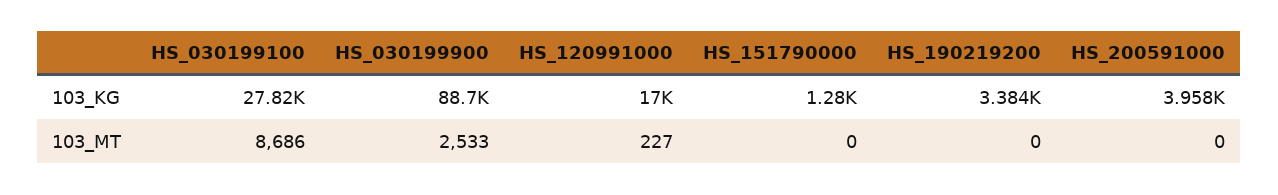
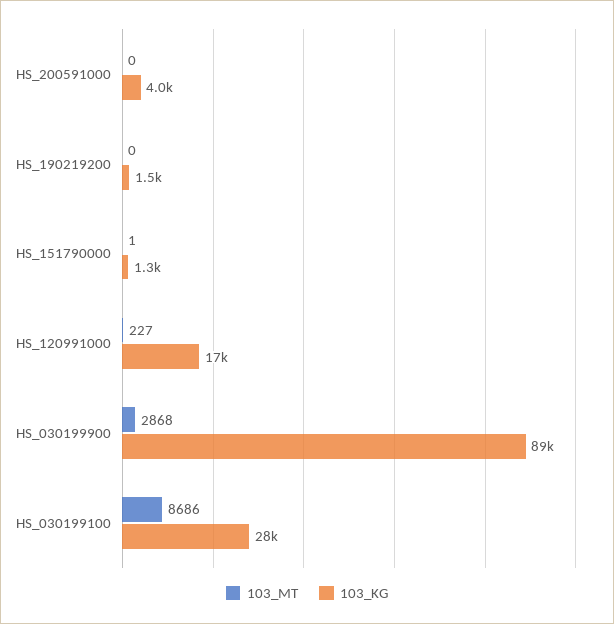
103_KG, HS_190219200: 3384 -> 1500
103_MT, HS_030199900: 2533 -> 2868
103_MT, HS_151790000: 0 -> 1

